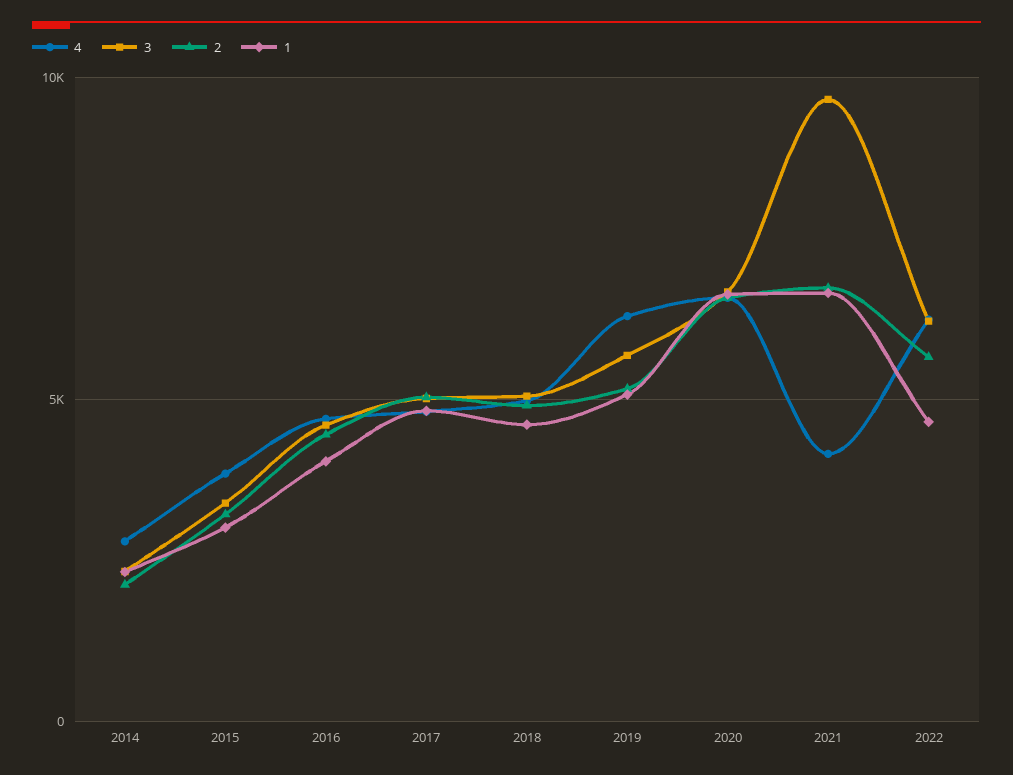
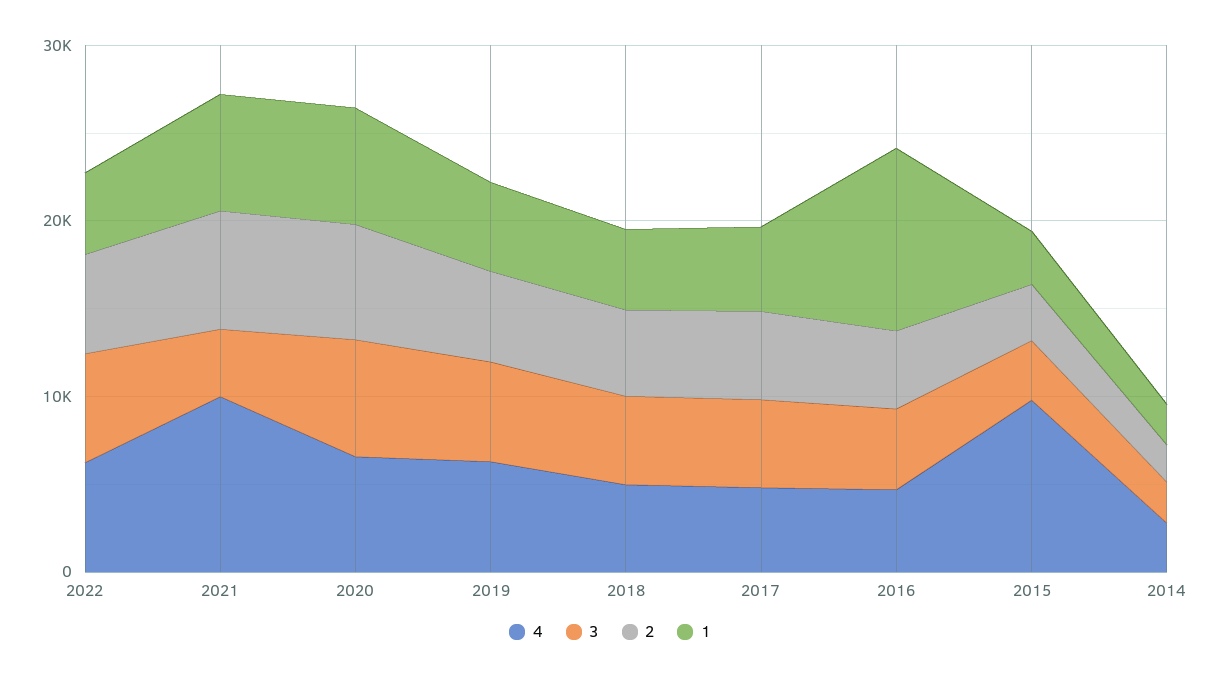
4, 2015: 4000 -> 10000
1, 2016: 4000 -> 10000
4, 2021: 4000 -> 10000
3, 2021: 9500 -> 4000

